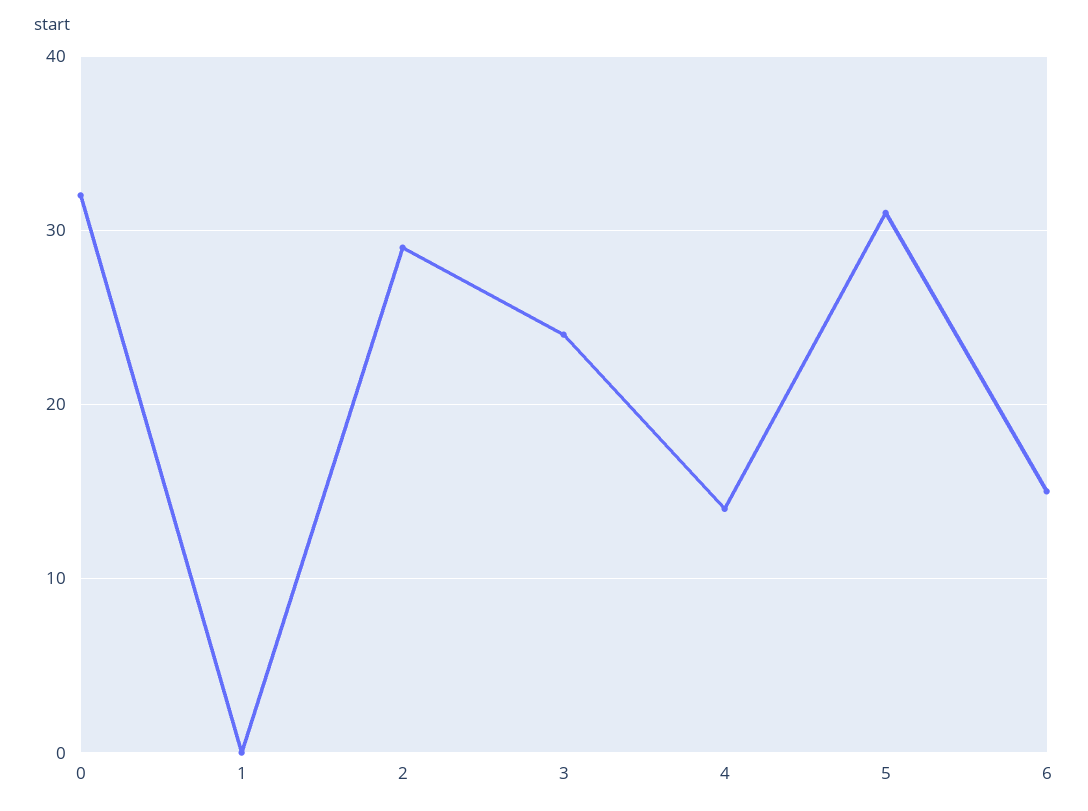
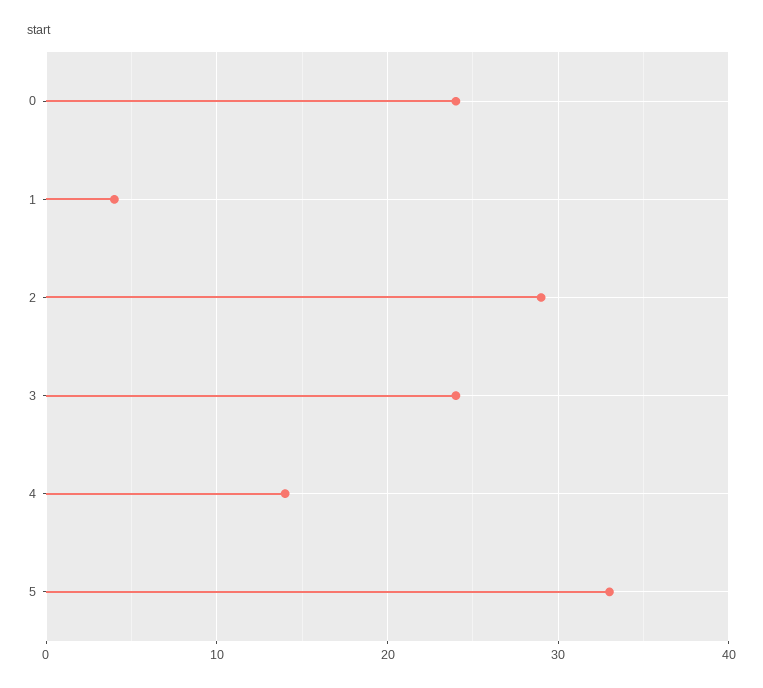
0: 32 -> 24
1: 0 -> 4
5: 31 -> 33
6: 15 -> none

